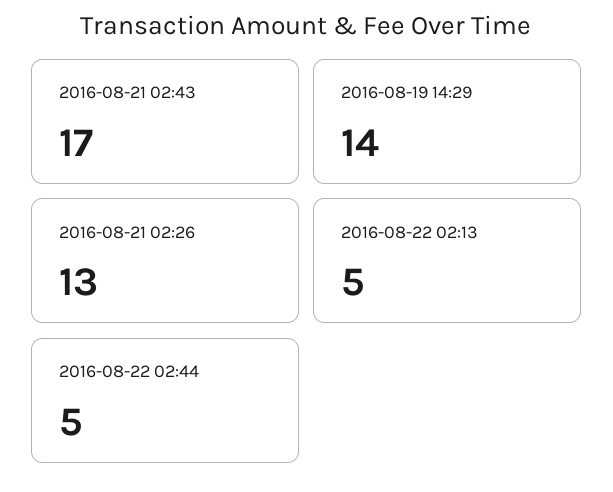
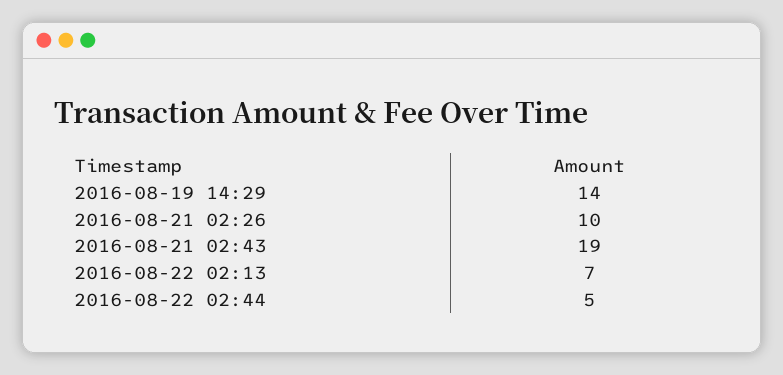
2016-08-21 02:43: 17 -> 19
2016-08-21 02:26: 13 -> 10
2016-08-22 02:13: 5 -> 7

